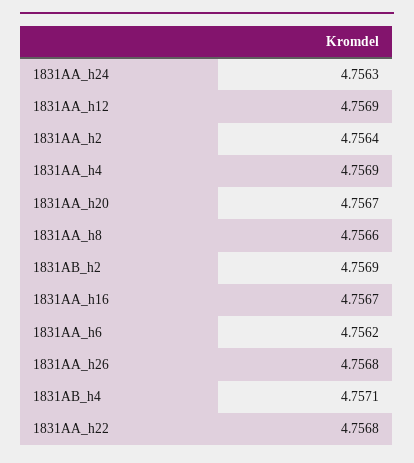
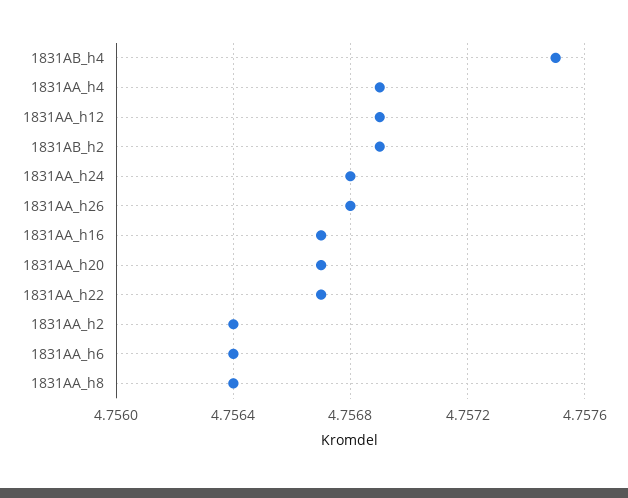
1831AA_h24: 4.7563 -> 4.7568
1831AA_h8: 4.7566 -> 4.7564
1831AA_h6: 4.7562 -> 4.7564
1831AB_h4: 4.7571 -> 4.7575
1831AA_h22: 4.7568 -> 4.7567

